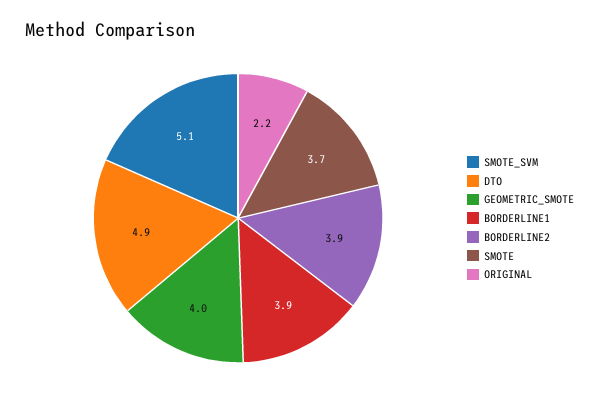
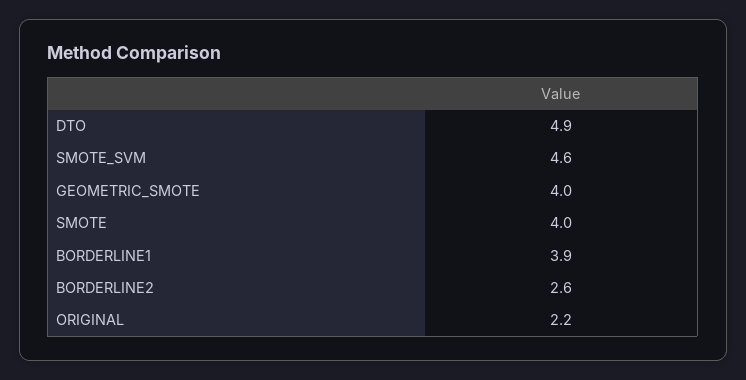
SMOTE_SVM: 5.1 -> 4.6
BORDERLINE2: 3.9 -> 2.6
SMOTE: 3.7 -> 4

